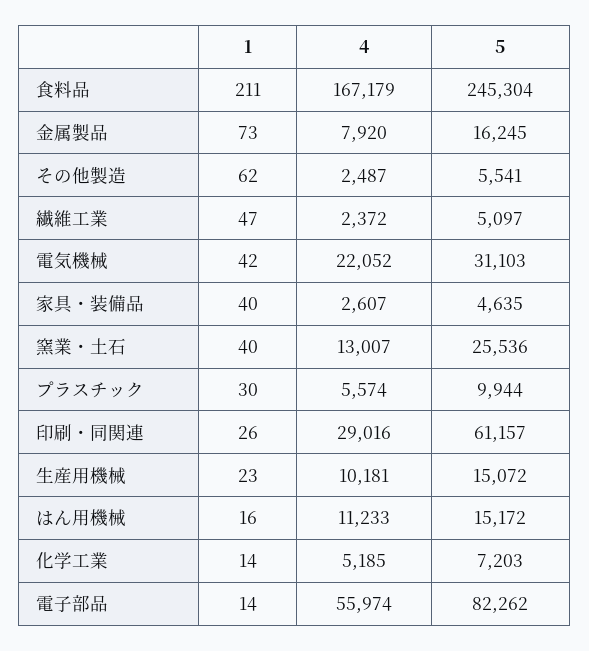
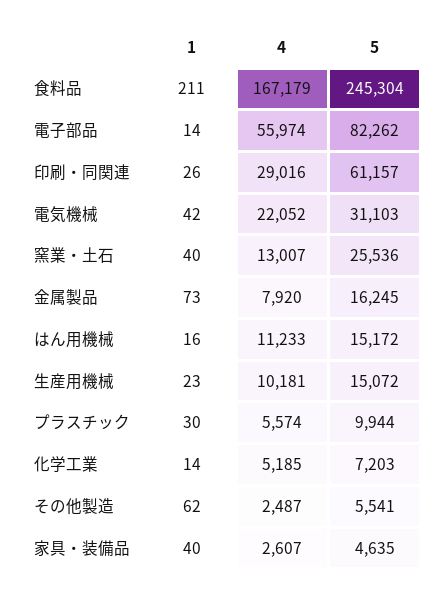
1, 繊維工業: 47 -> none
4, 繊維工業: 2372 -> none
5, 繊維工業: 5097 -> none

